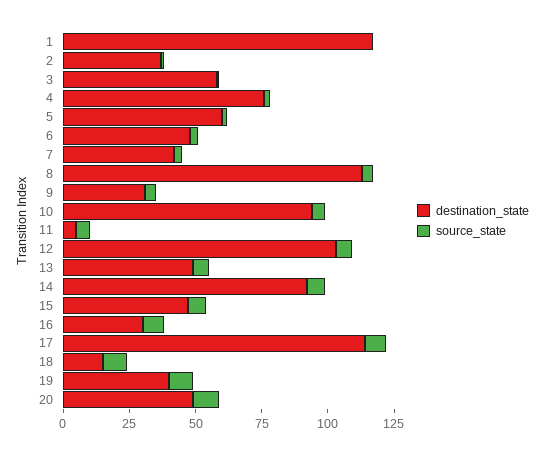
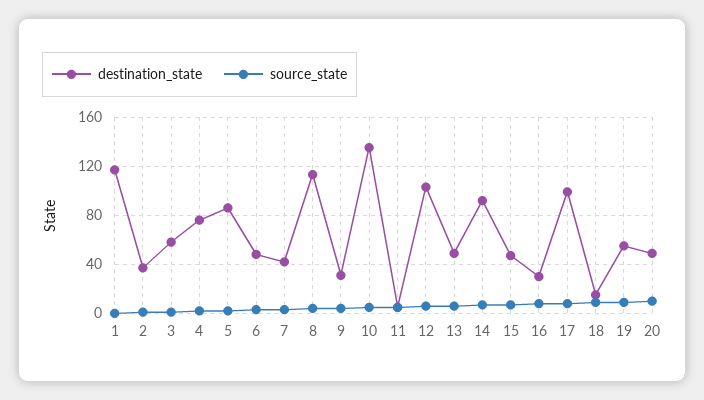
destination_state, 5: 60 -> 85
destination_state, 10: 95 -> 135
destination_state, 17: 115 -> 100
destination_state, 19: 40 -> 55

